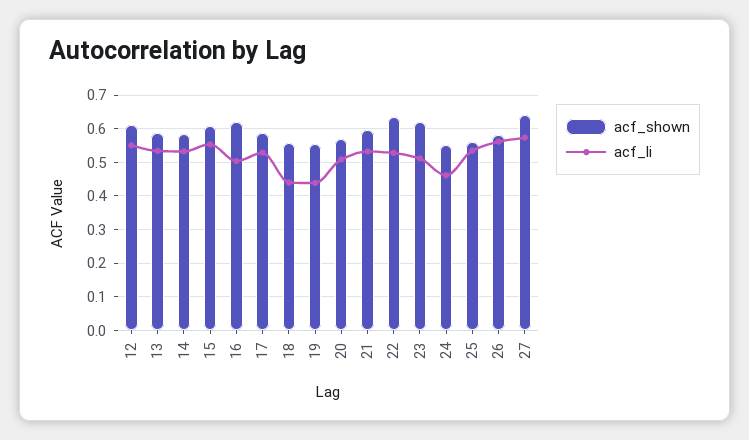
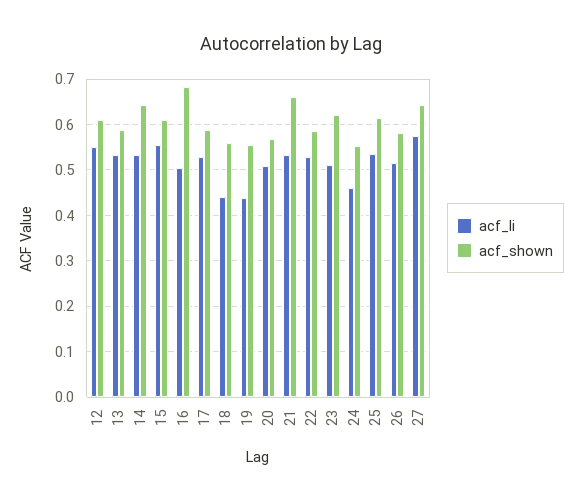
acf_shown, 14: 0.58 -> 0.64
acf_shown, 16: 0.62 -> 0.68
acf_shown, 21: 0.6 -> 0.66
acf_shown, 22: 0.64 -> 0.58
acf_shown, 25: 0.56 -> 0.62
acf_li, 26: 0.56 -> 0.52

